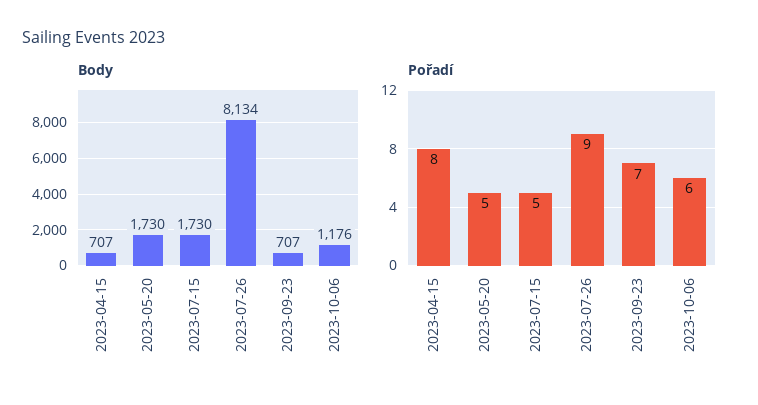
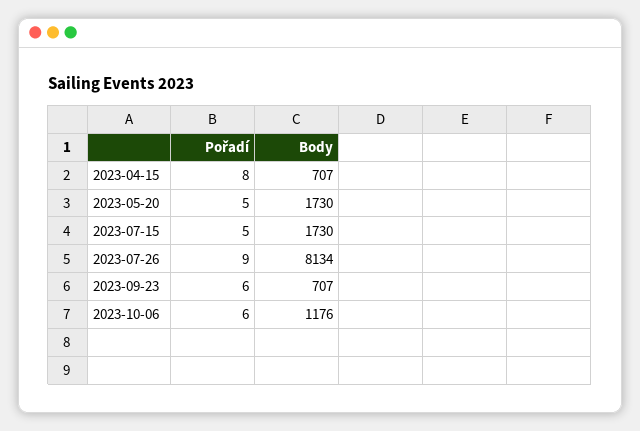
Pořadí, 2023-09-23: 7 -> 6

